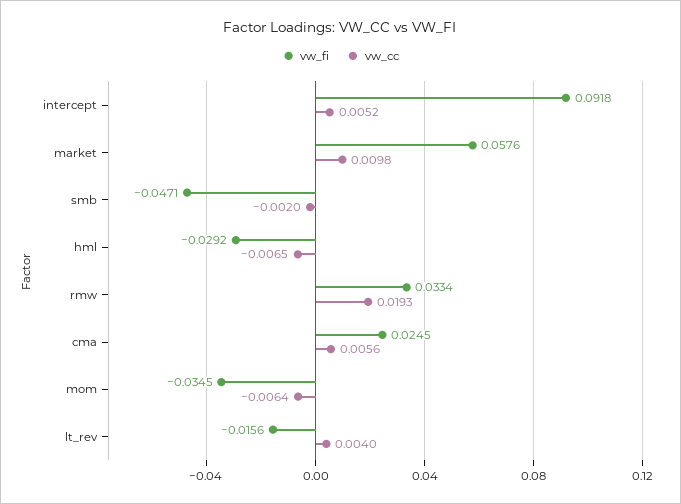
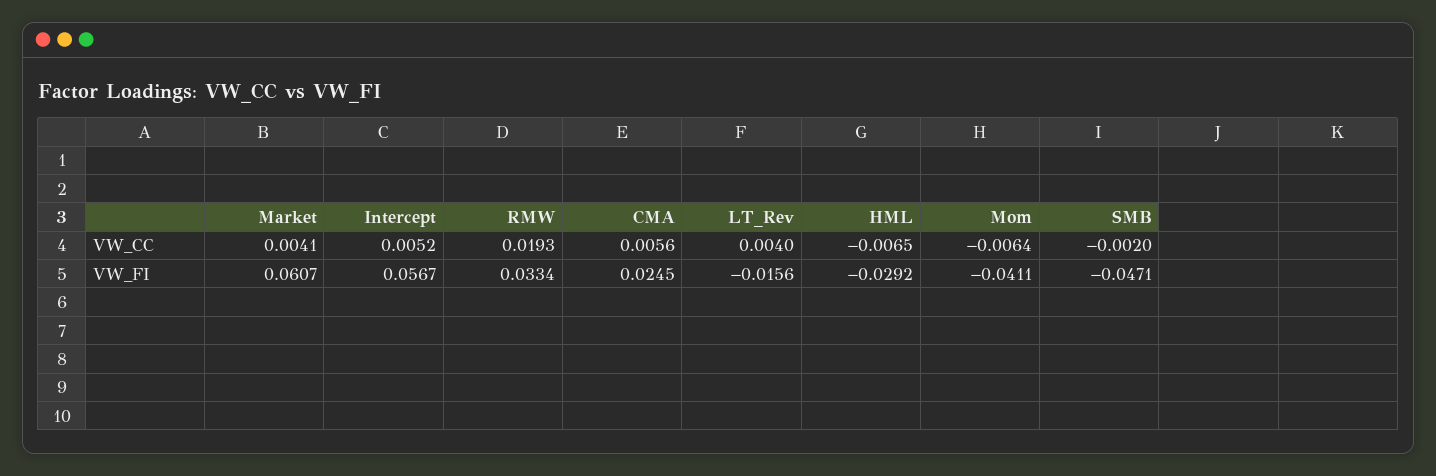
vw_fi, intercept: 0.0918 -> 0.0567
vw_fi, market: 0.0576 -> 0.0607
vw_cc, market: 0.0098 -> 0.0041
vw_fi, mom: -0.0345 -> -0.0411

